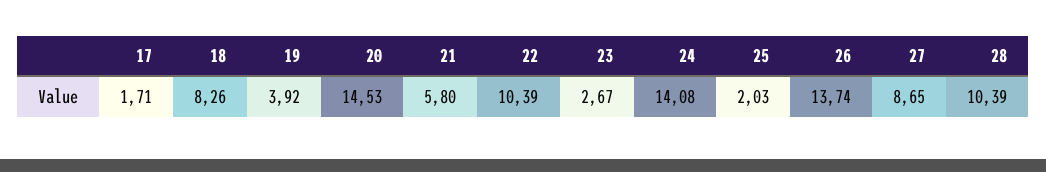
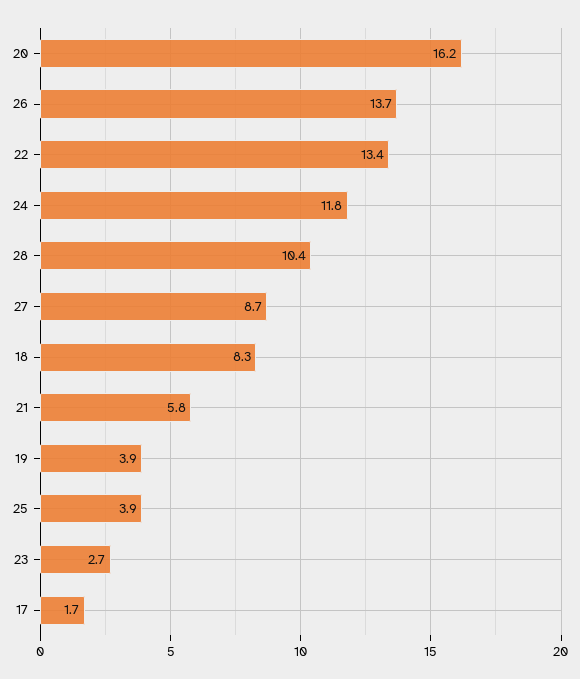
20: 14.53 -> 16.2
22: 10.39 -> 13.4
24: 14.08 -> 11.8
25: 2.03 -> 3.9

